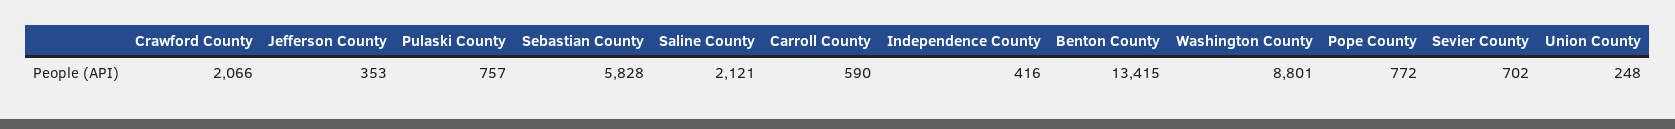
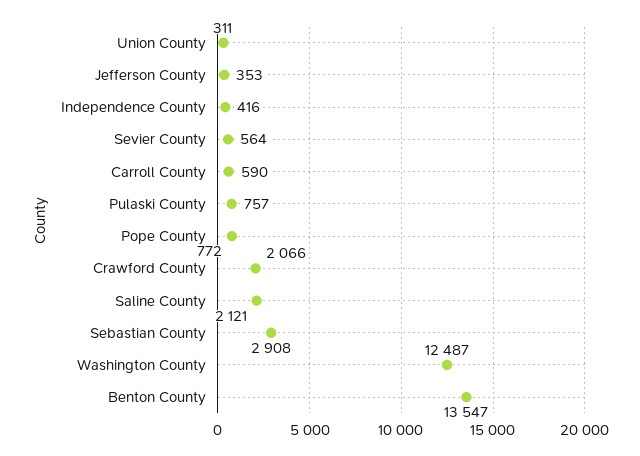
Sebastian County: 5828 -> 2908
Benton County: 13415 -> 13547
Washington County: 8801 -> 12487
Sevier County: 702 -> 564
Union County: 248 -> 311

